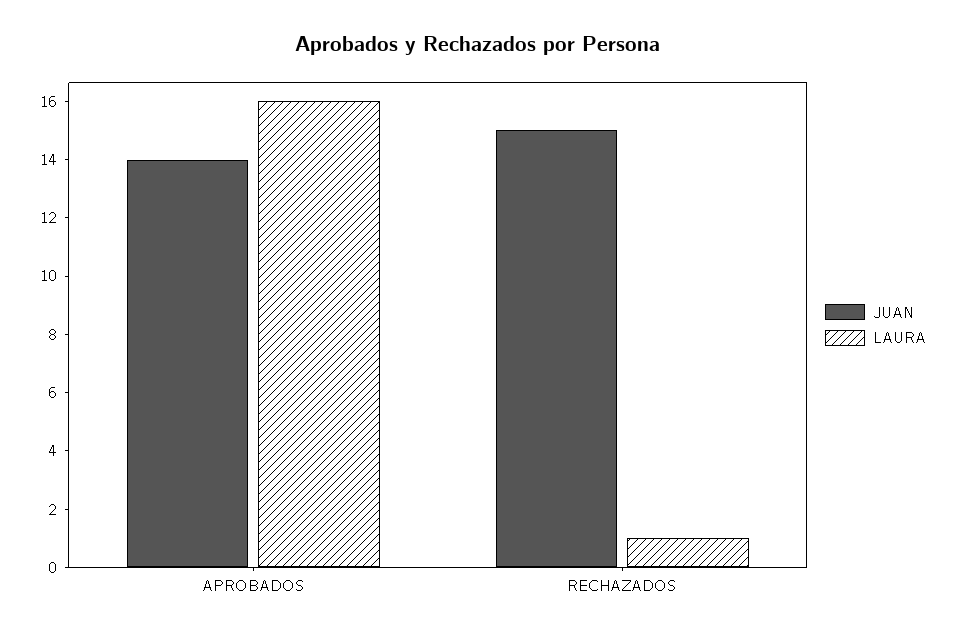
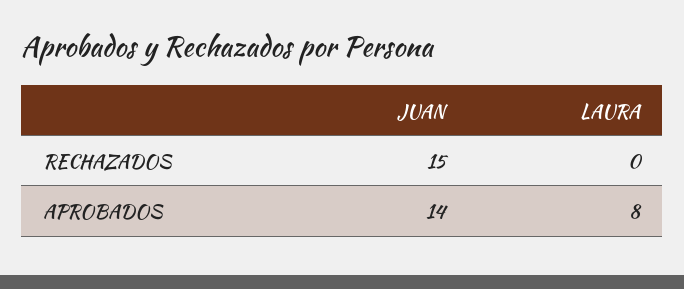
LAURA, APROBADOS: 16 -> 8
LAURA, RECHAZADOS: 1 -> 0

